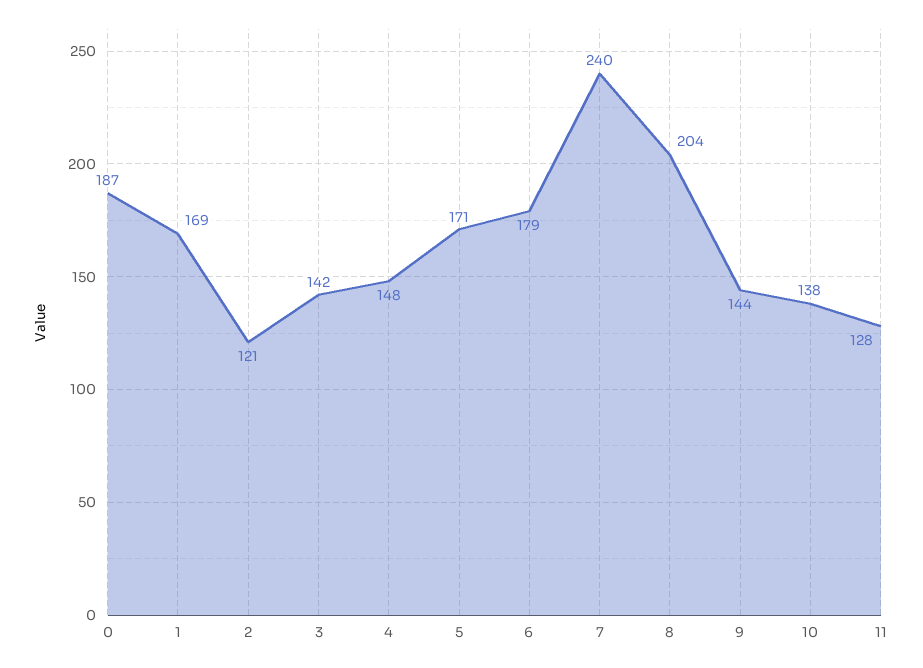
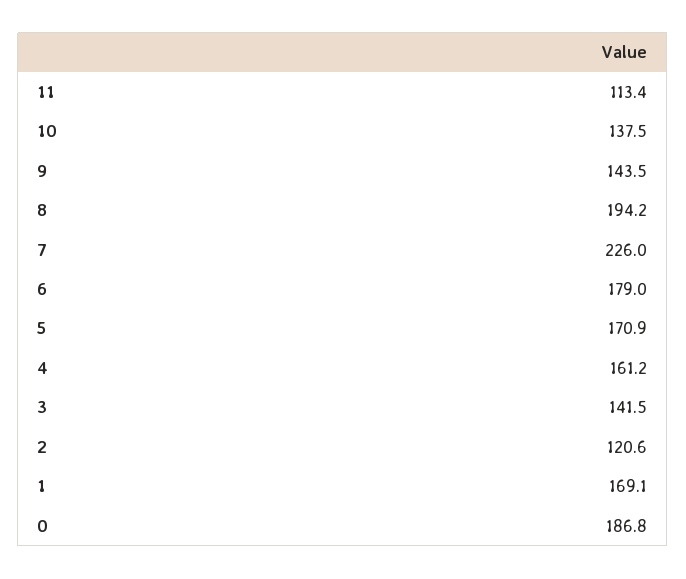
4: 148 -> 161.2
7: 240 -> 226
8: 204 -> 194.2
11: 128 -> 113.4

